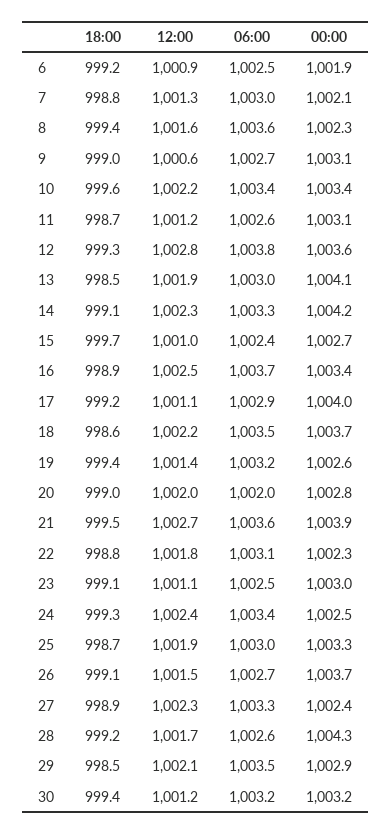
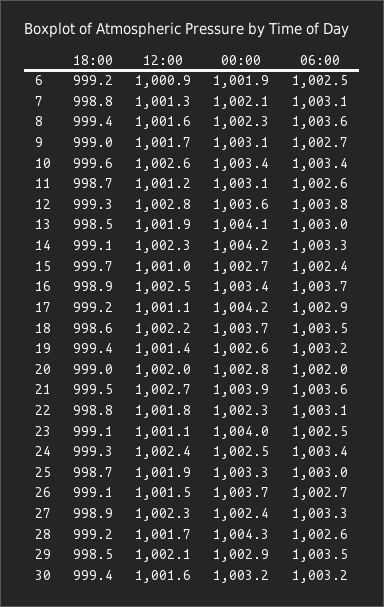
06:00, 7: 1003 -> 1003.1
12:00, 9: 1000.6 -> 1001.7
12:00, 10: 1002.2 -> 1002.6
00:00, 17: 1004 -> 1004.2
00:00, 23: 1003 -> 1004
12:00, 30: 1001.2 -> 1001.6

